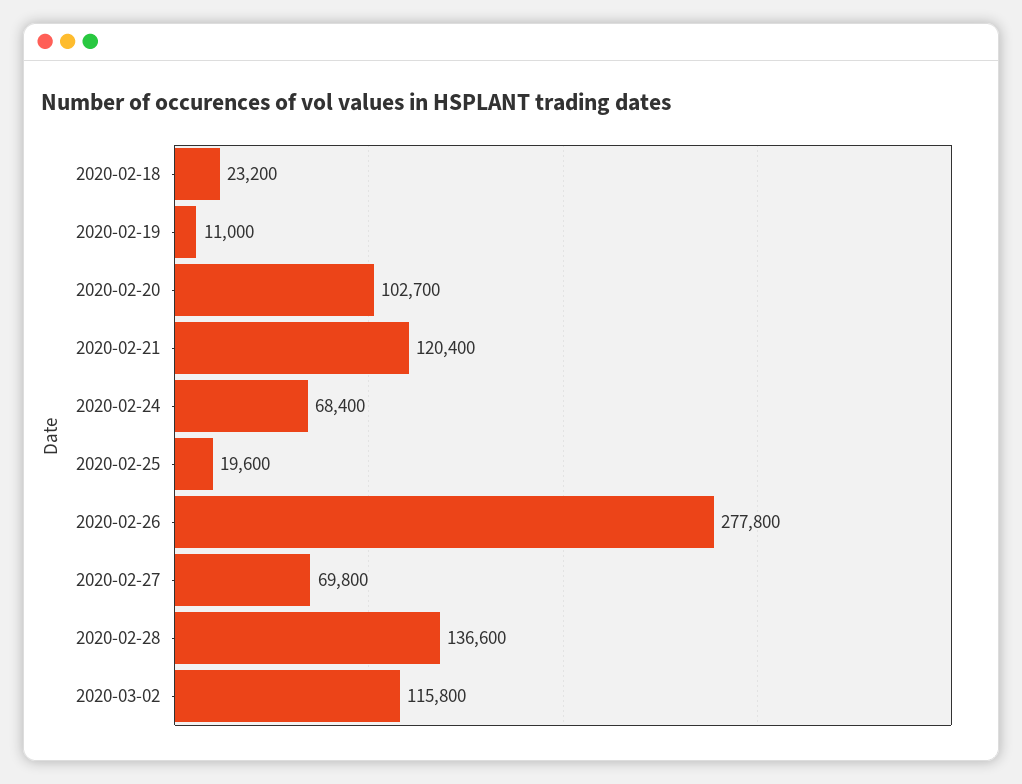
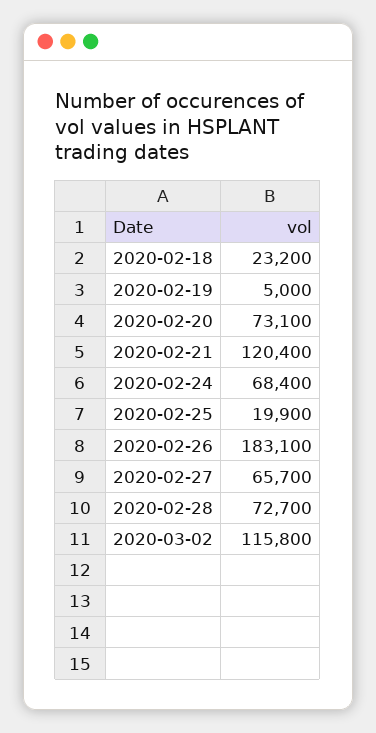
2020-02-19: 11000 -> 5000
2020-02-20: 102700 -> 73100
2020-02-25: 19600 -> 19900
2020-02-26: 277800 -> 183100
2020-02-27: 69800 -> 65700
2020-02-28: 136600 -> 72700

